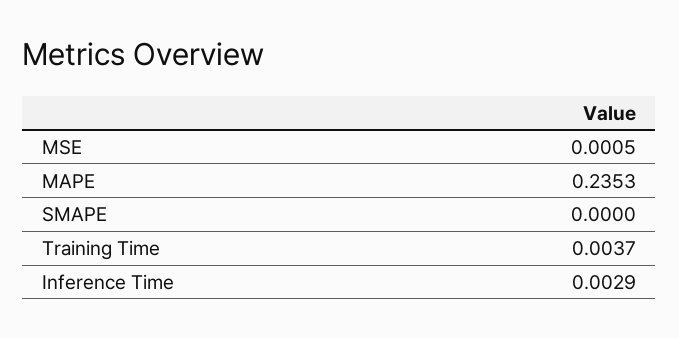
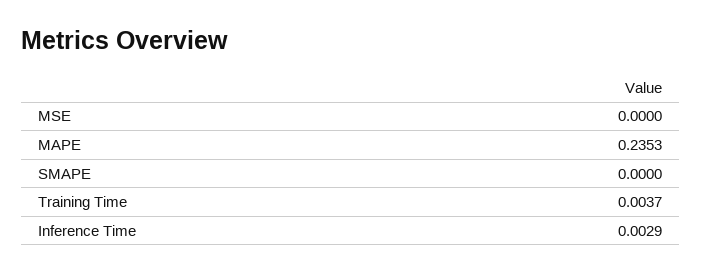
MSE: 0.0005 -> 0

